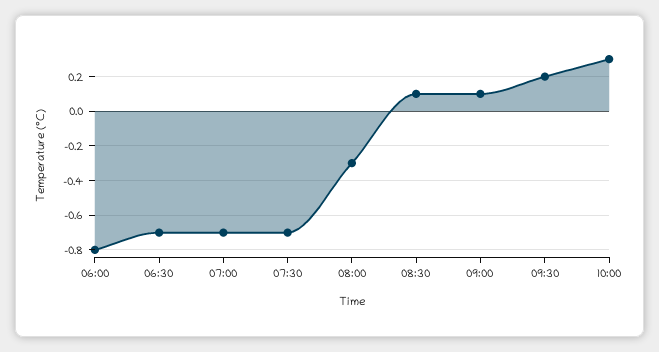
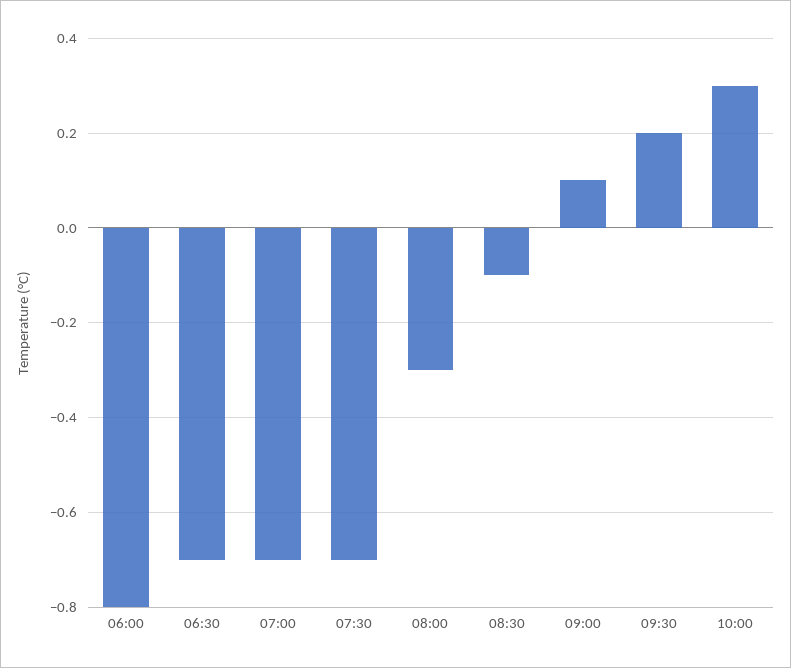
08:30: 0.1 -> -0.1

